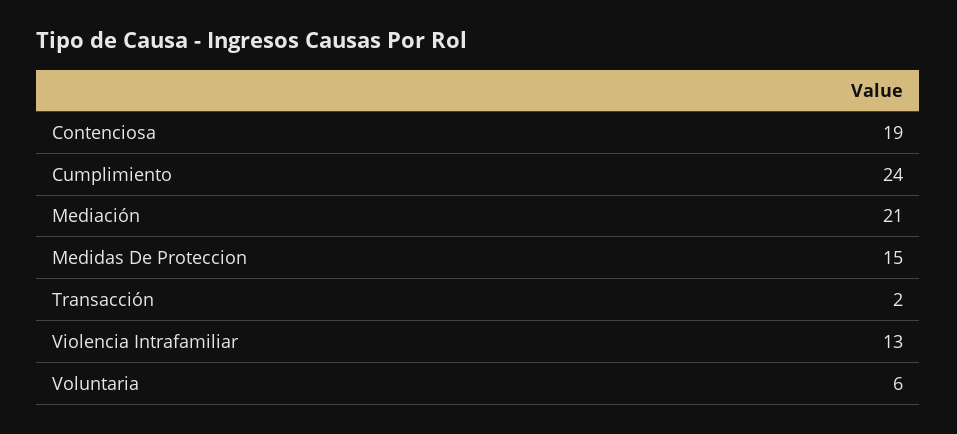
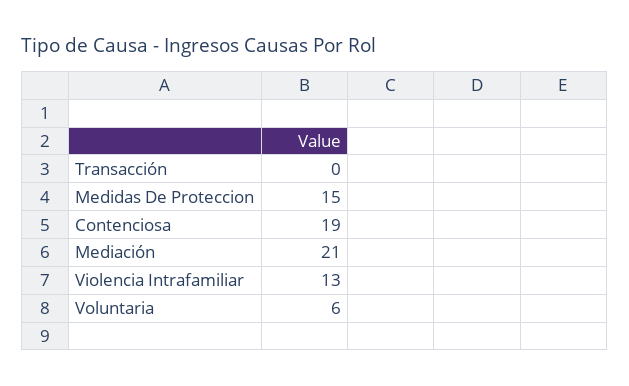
Cumplimiento: 24 -> none
Transacción: 2 -> 0

